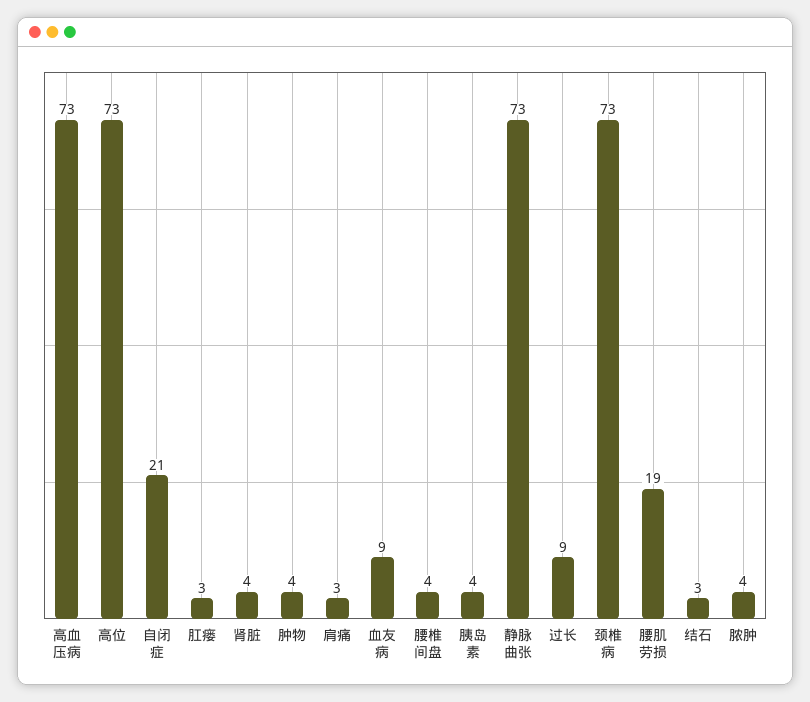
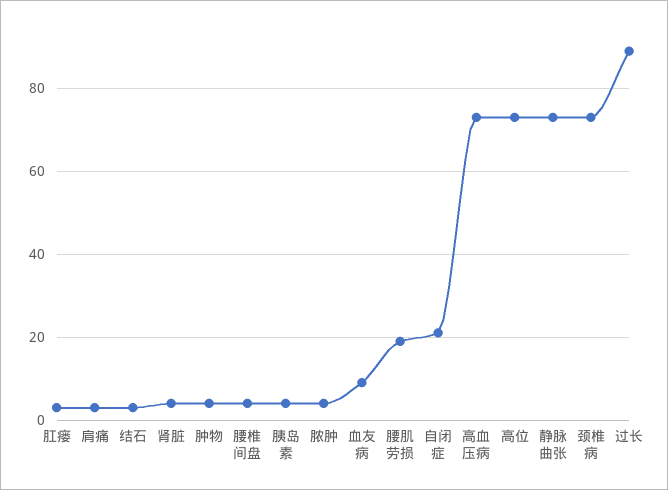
过长: 9 -> 90

